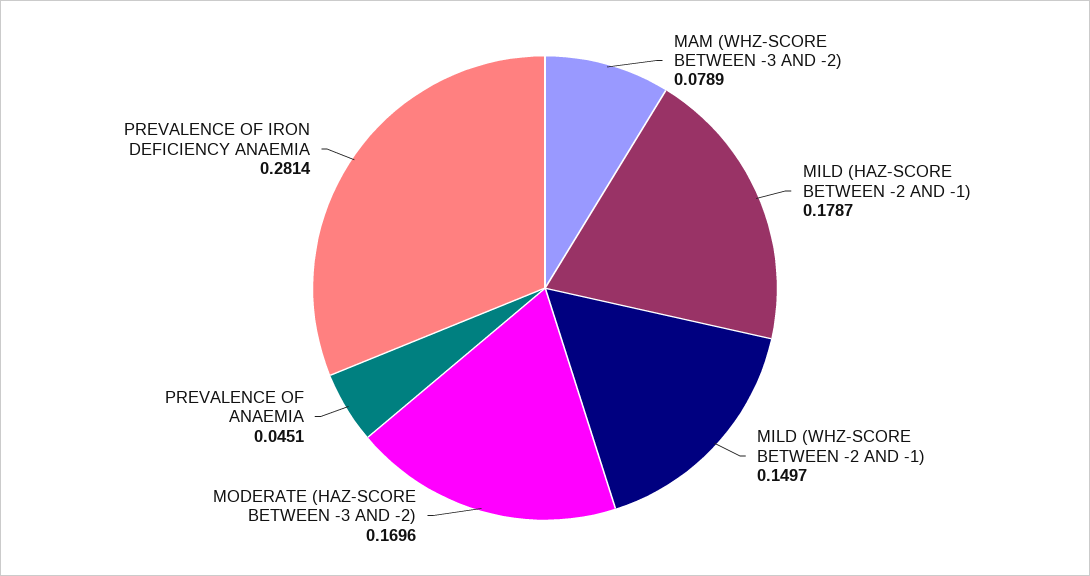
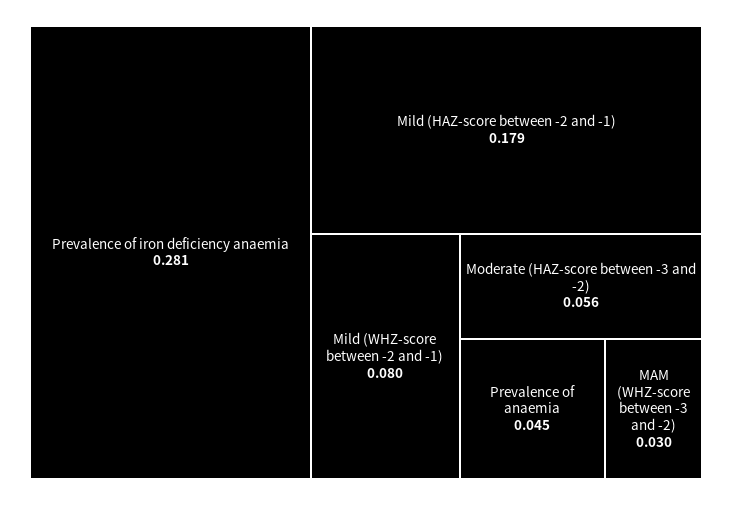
MAM (WHZ-SCORE BETWEEN -3 AND -2): 0.0789 -> 0.03
MILD (WHZ-SCORE BETWEEN -2 AND -1): 0.1497 -> 0.08
MODERATE (HAZ-SCORE BETWEEN -3 AND -2): 0.1696 -> 0.056

